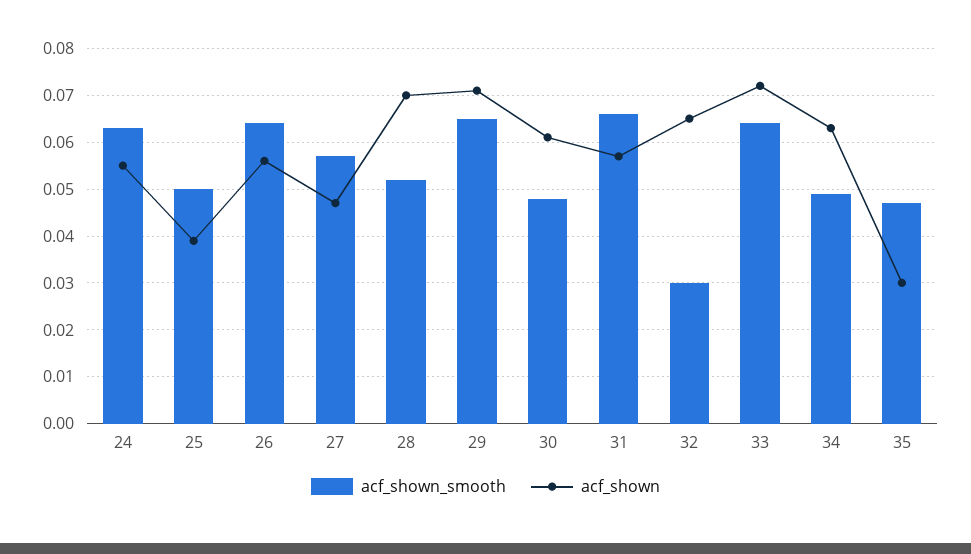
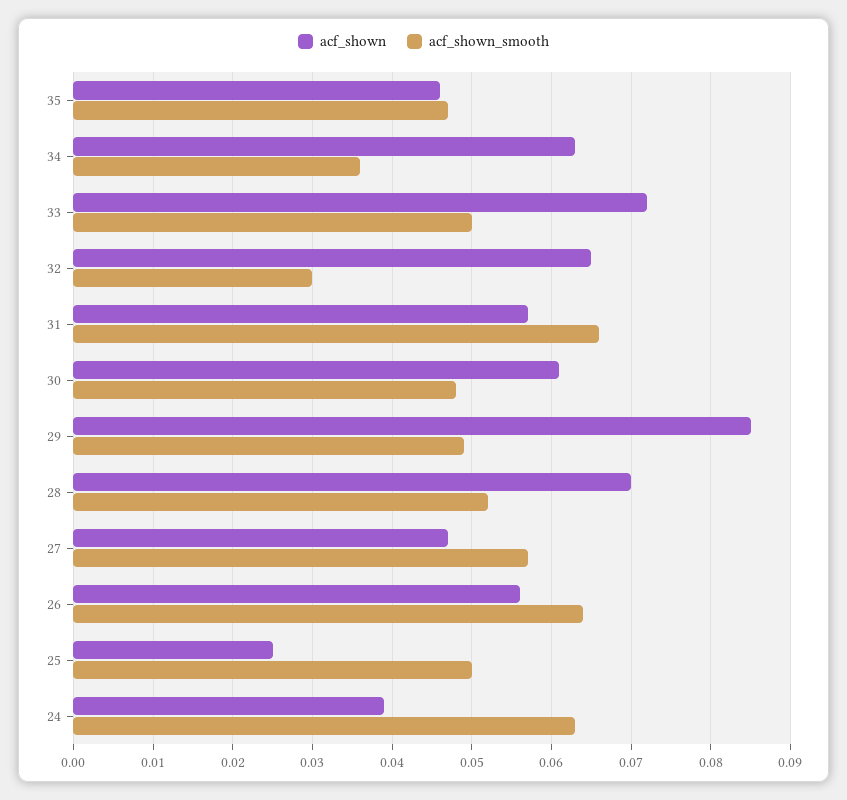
acf_shown, 24: 0.055 -> 0.039
acf_shown, 25: 0.04 -> 0.025
acf_shown_smooth, 29: 0.065 -> 0.049
acf_shown, 29: 0.07 -> 0.085
acf_shown_smooth, 33: 0.065 -> 0.05
acf_shown_smooth, 34: 0.05 -> 0.036
acf_shown, 35: 0.03 -> 0.046

